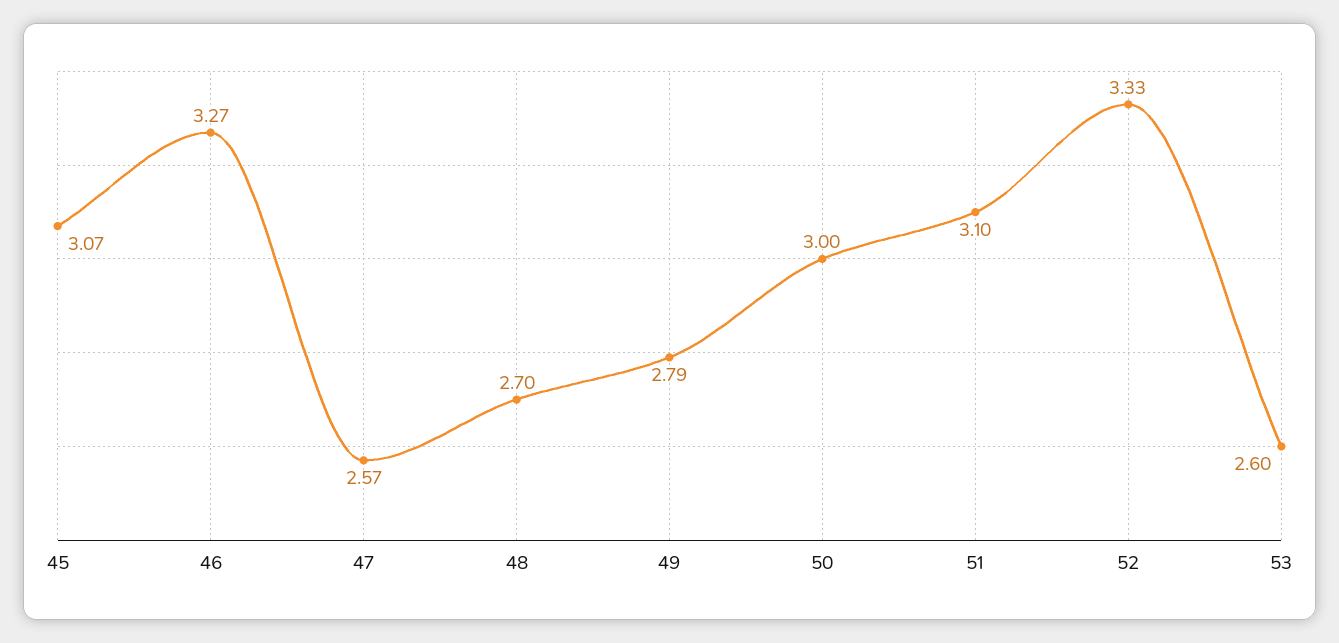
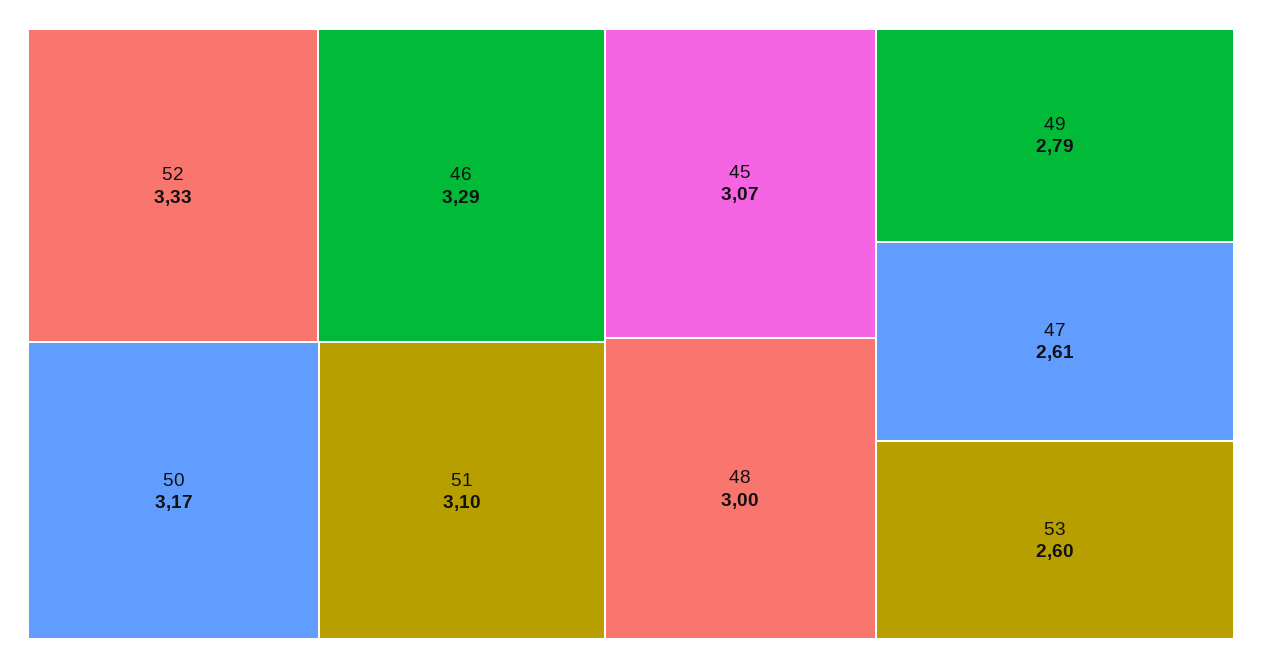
46: 3.27 -> 3.29
47: 2.57 -> 2.61
48: 2.7 -> 3
50: 3 -> 3.17

